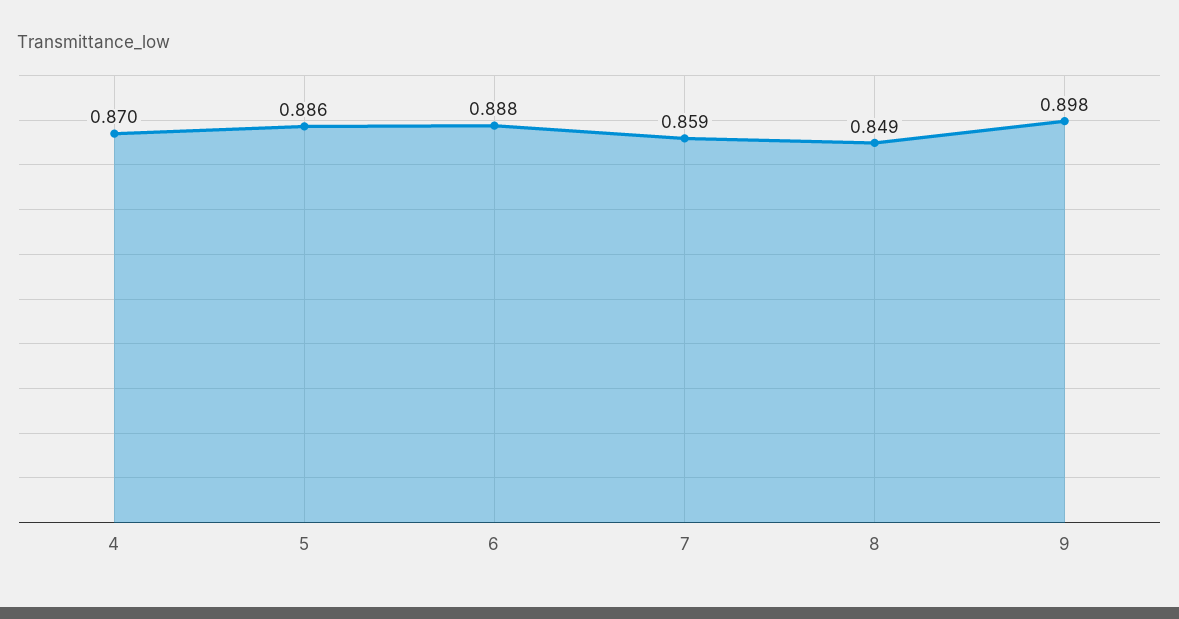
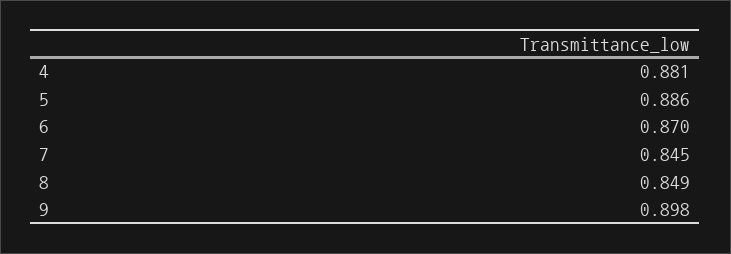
4: 0.87 -> 0.881
6: 0.888 -> 0.87
7: 0.859 -> 0.845

